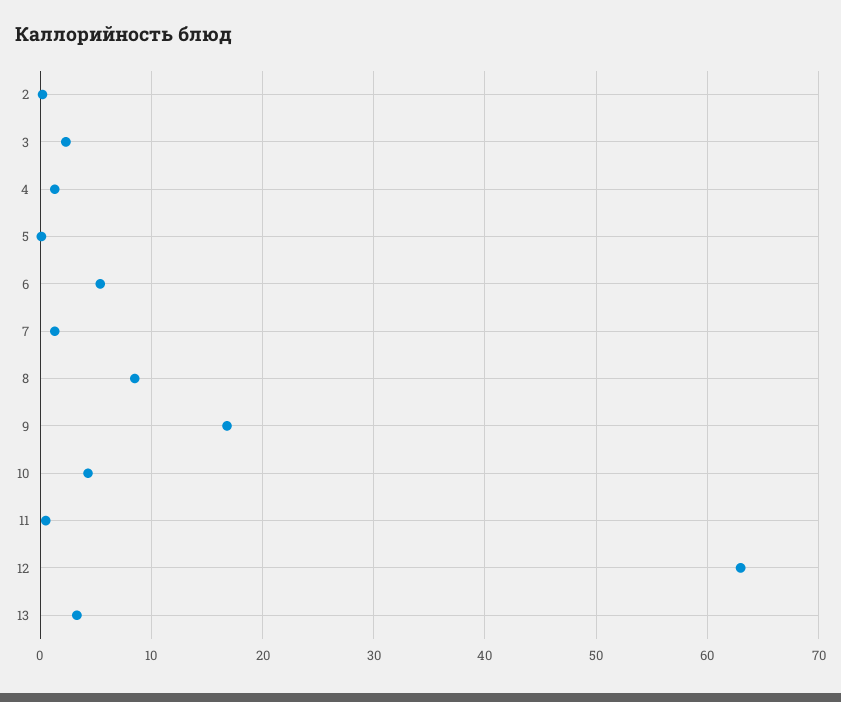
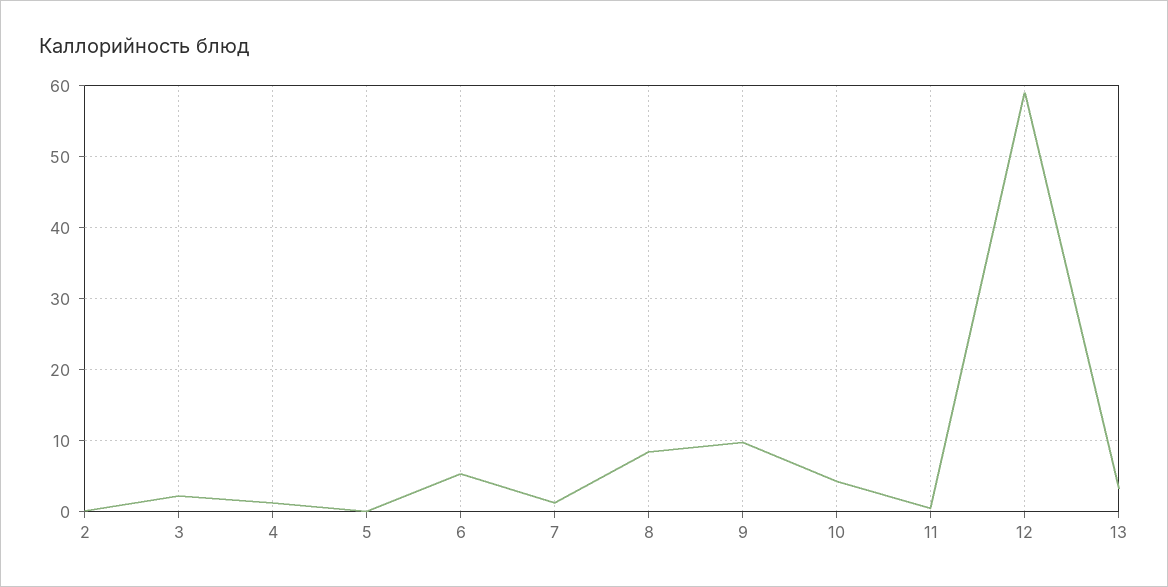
9: 17 -> 10
12: 63 -> 59

